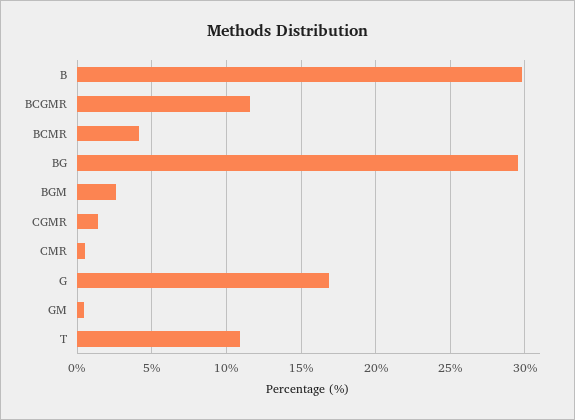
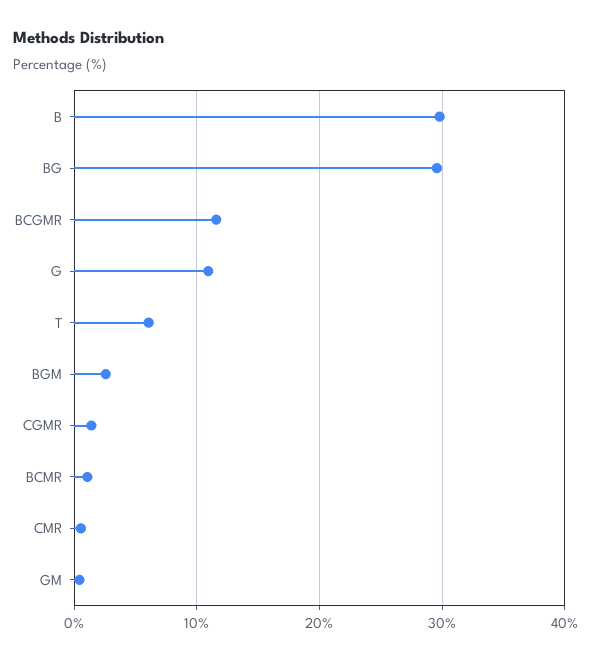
BCMR: 4 -> 1
G: 17 -> 11
T: 11 -> 6

